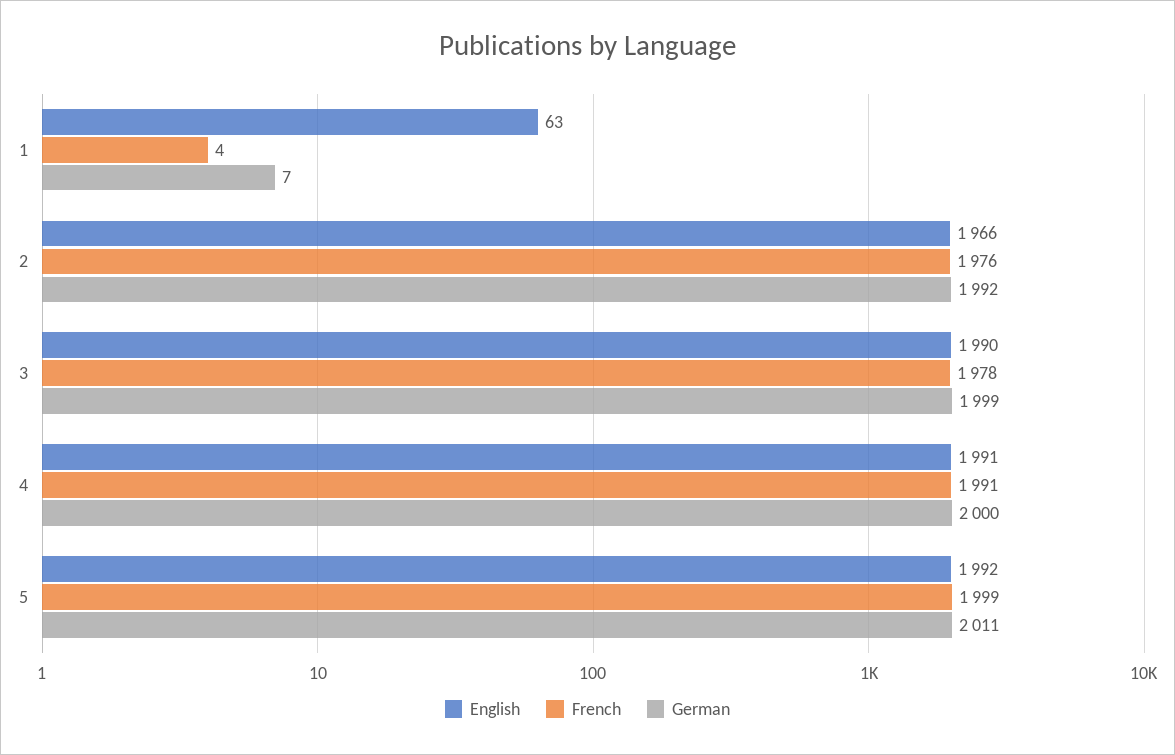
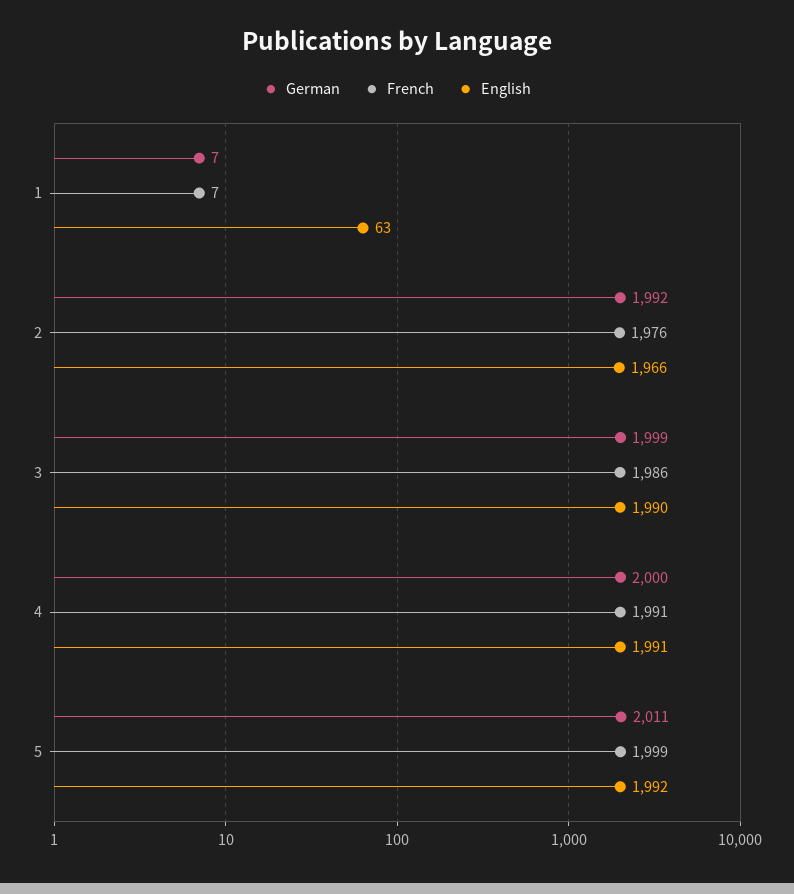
French, 1: 4 -> 7
French, 3: 1978 -> 1986

